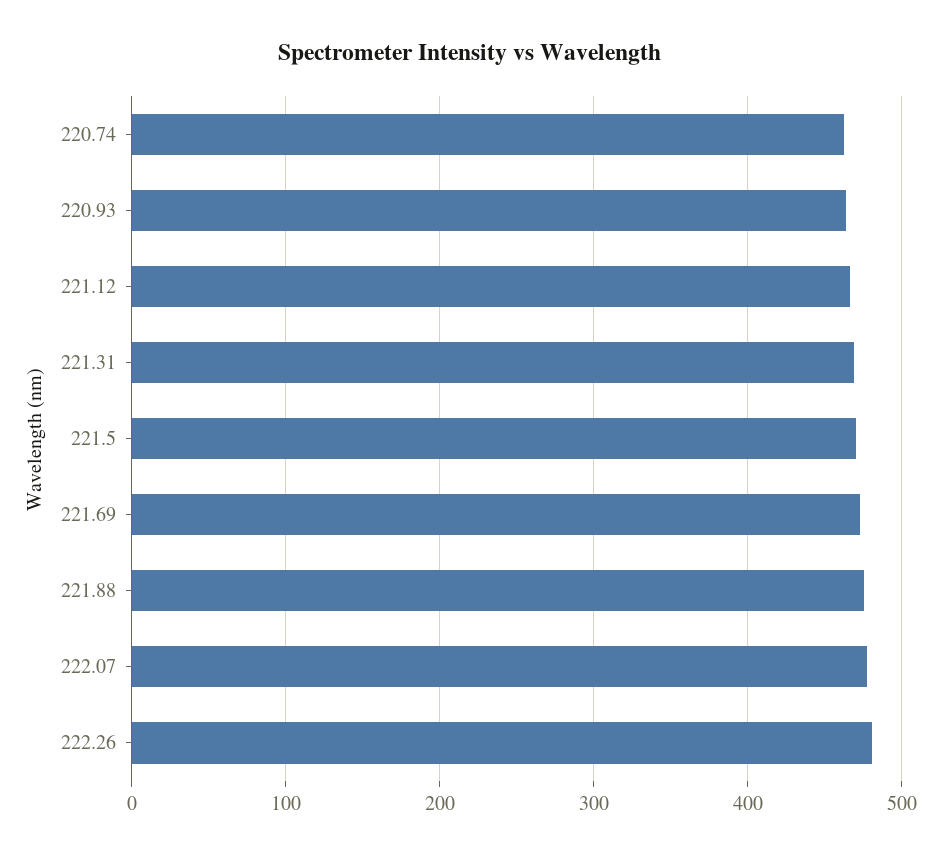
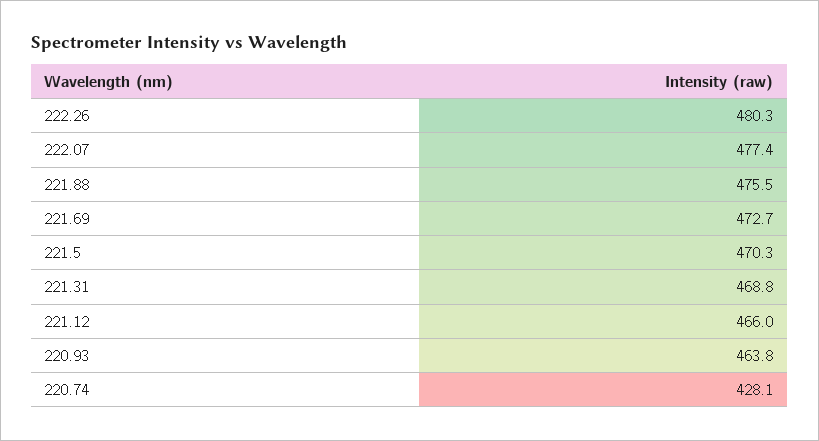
220.74: 460 -> 428.1

